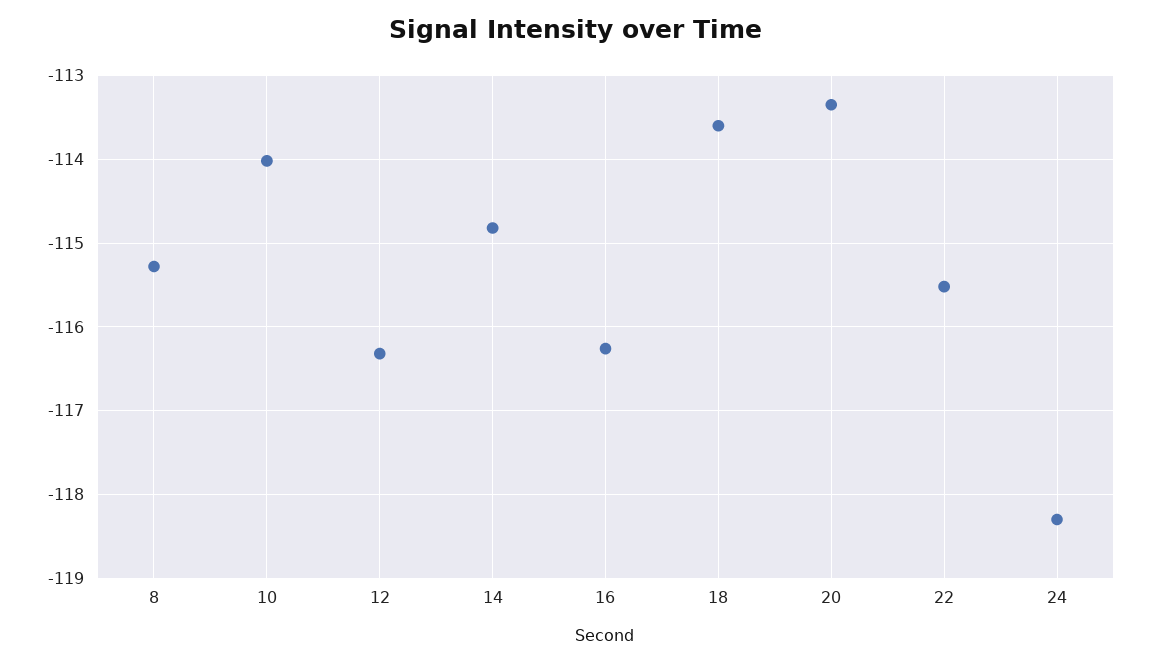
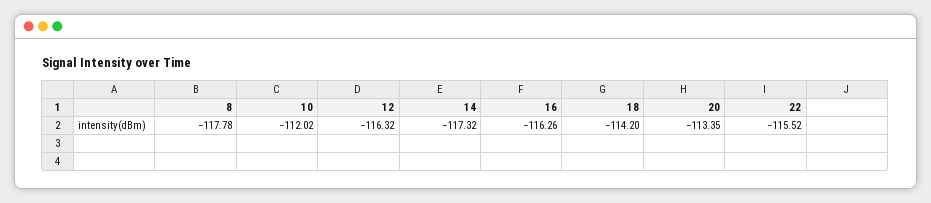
8: -115.3 -> -117.78
10: -114 -> -112.02
14: -114.8 -> -117.32
18: -113.6 -> -114.2
24: -118.3 -> none

